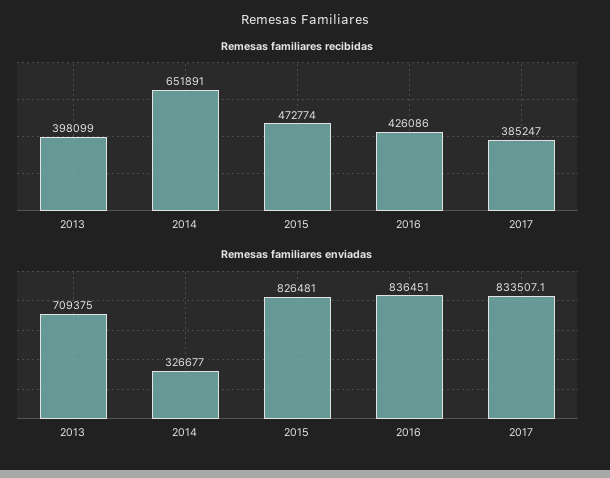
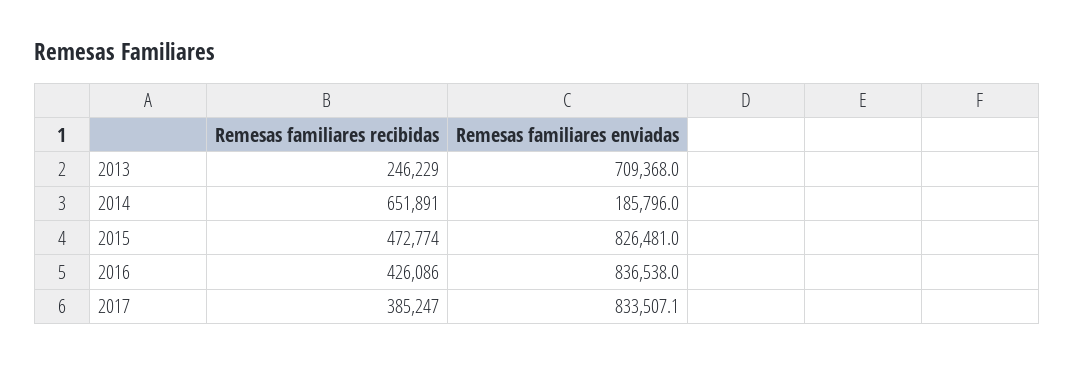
Remesas familiares recibidas, 2013: 398099 -> 246229
Remesas familiares enviadas, 2013: 709375 -> 709368
Remesas familiares enviadas, 2014: 326677 -> 185796
Remesas familiares enviadas, 2016: 836451 -> 836538

